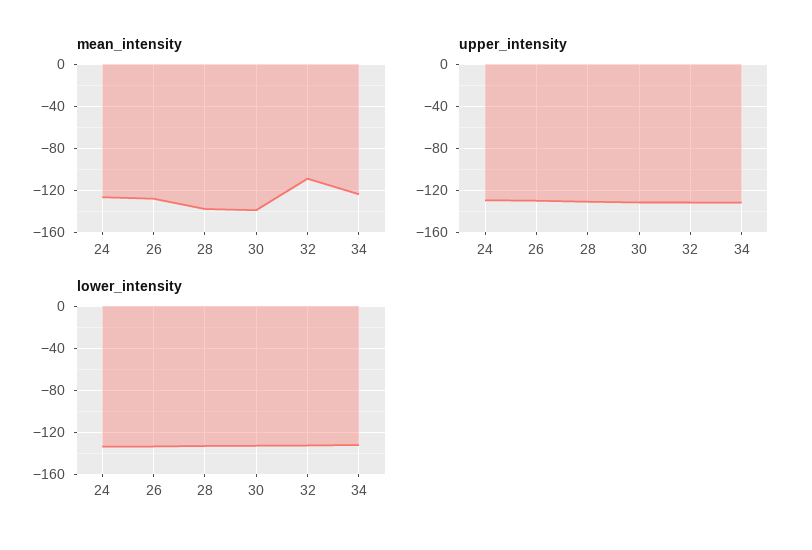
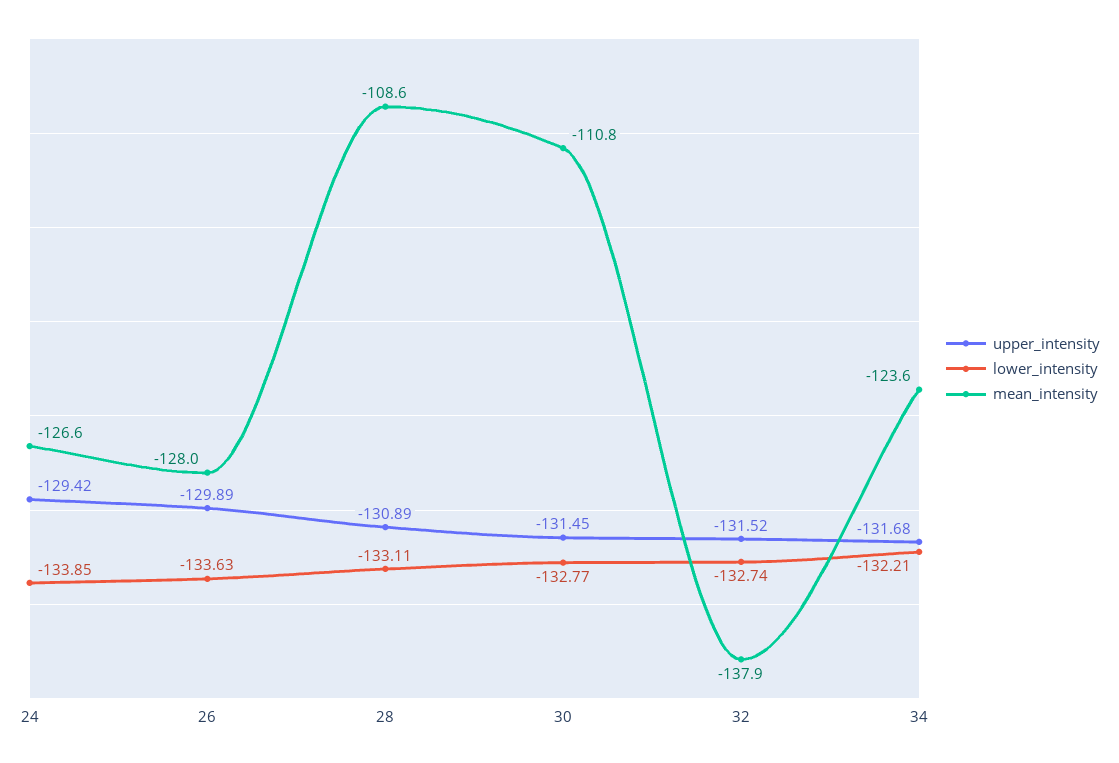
mean_intensity, 28: -140 -> -108.6
mean_intensity, 30: -140 -> -110.8
mean_intensity, 32: -110 -> -137.9

